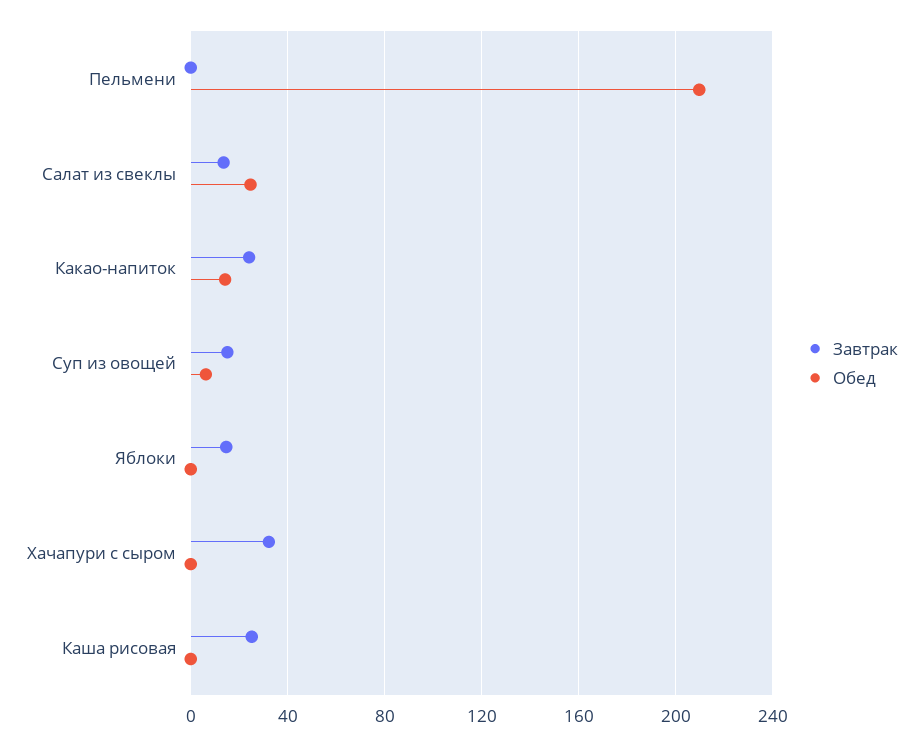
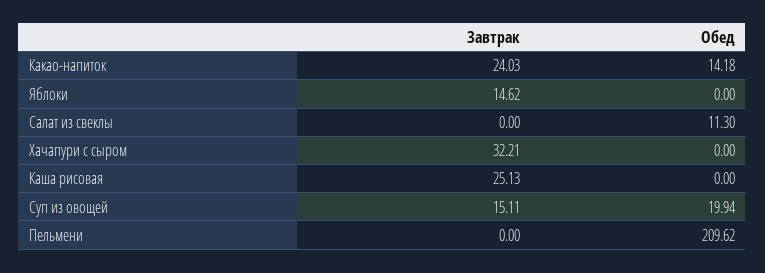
Завтрак, Салат из свеклы: 15 -> 0
Обед, Салат из свеклы: 25 -> 11.3
Обед, Суп из овощей: 5 -> 19.94

